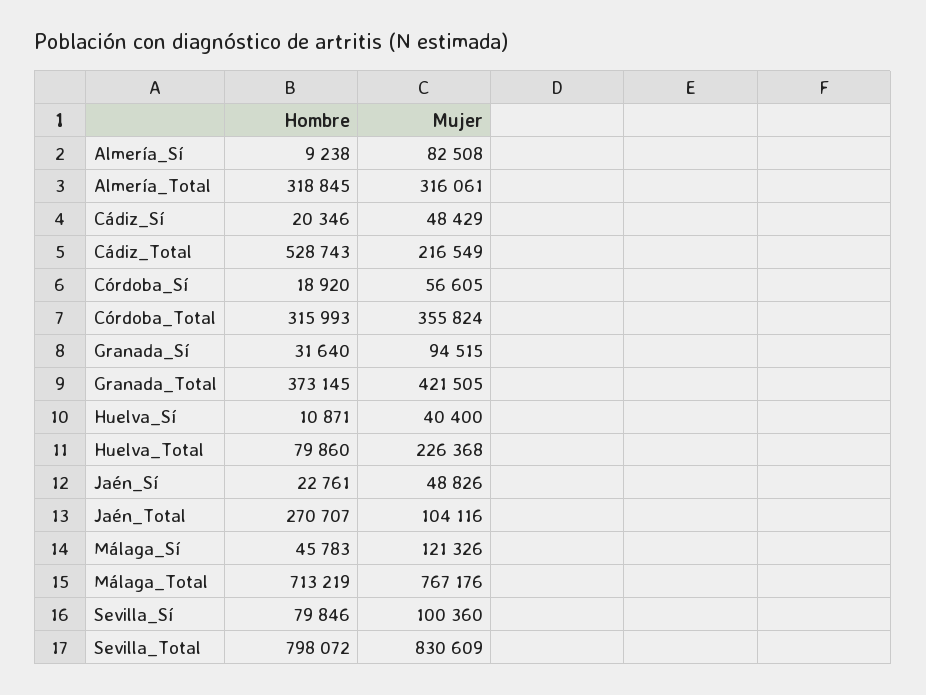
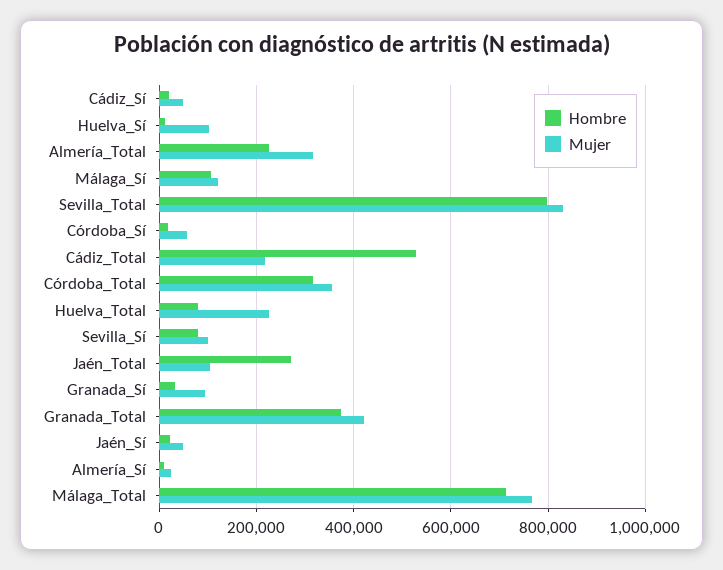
Mujer, Almería_Sí: 82508 -> 20000
Hombre, Almería_Total: 318845 -> 220000
Mujer, Huelva_Sí: 40400 -> 100000
Hombre, Málaga_Sí: 45783 -> 100000

